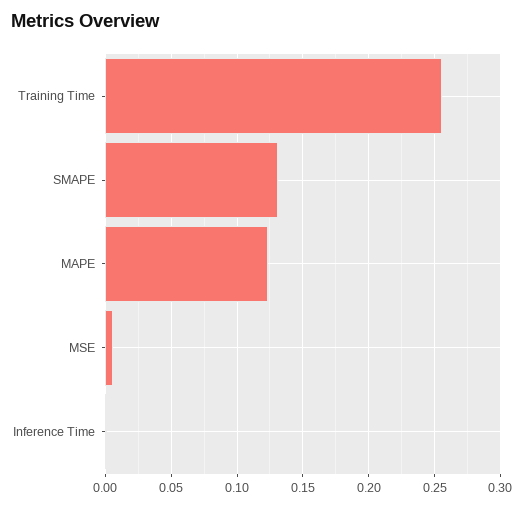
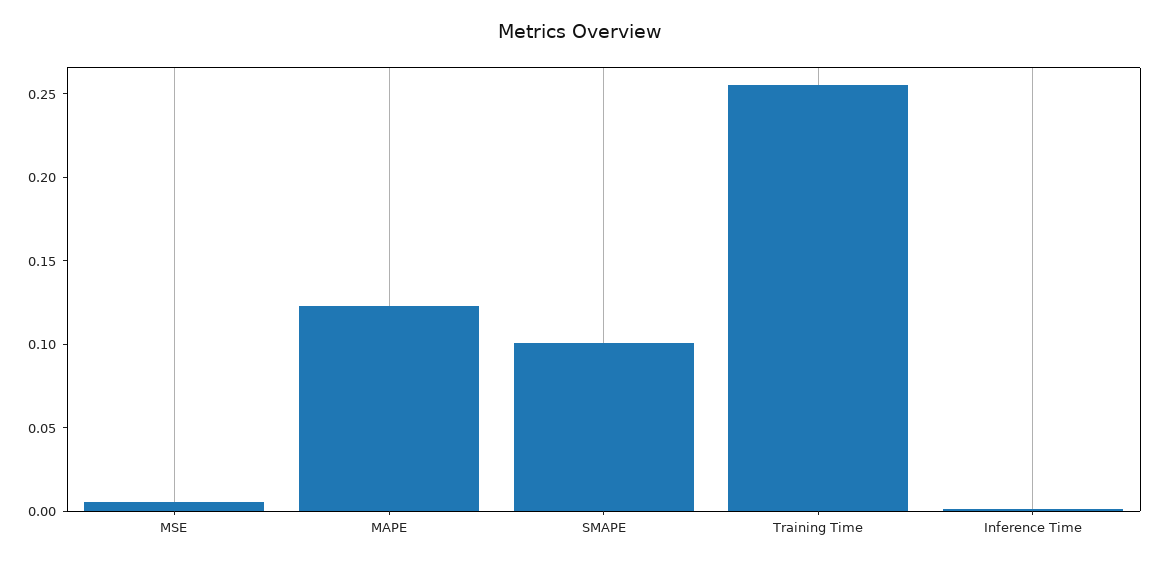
SMAPE: 0.13 -> 0.1

